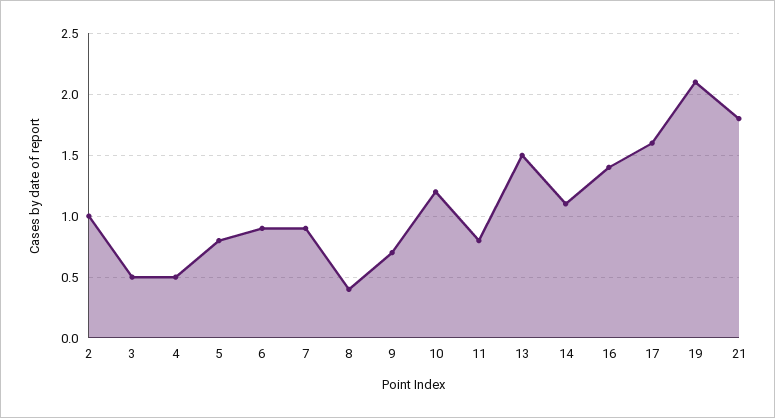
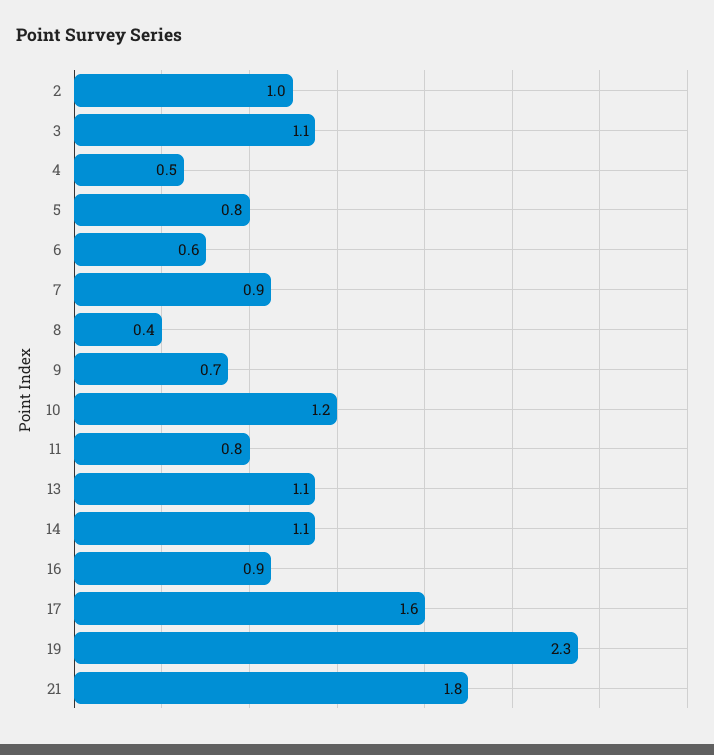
3: 0.5 -> 1.1
6: 0.9 -> 0.6
13: 1.5 -> 1.1
16: 1.4 -> 0.9
19: 2.1 -> 2.3

